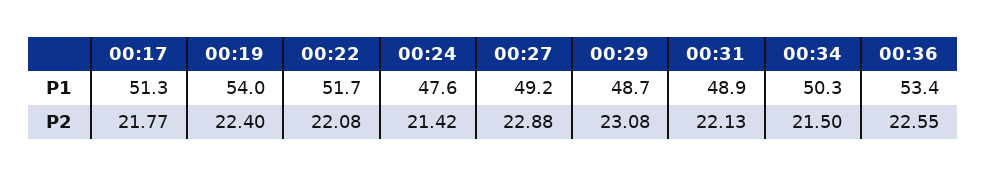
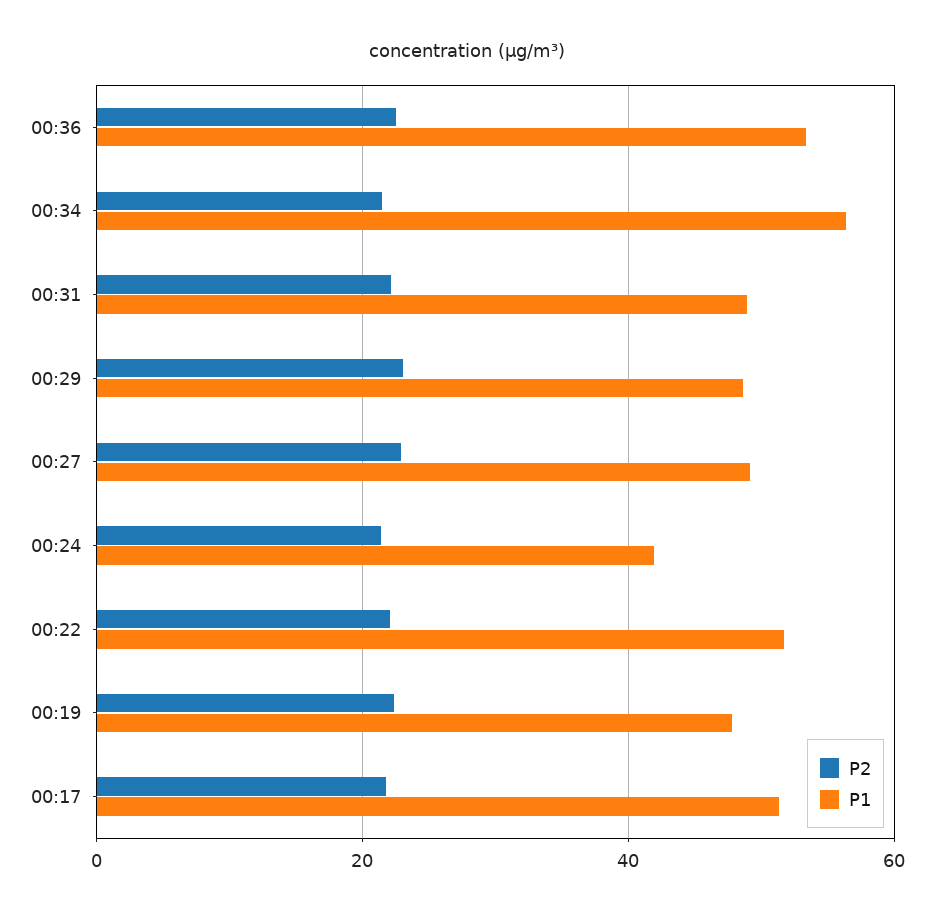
P1, 00:19: 54 -> 48
P1, 00:24: 47.6 -> 42
P1, 00:34: 50.3 -> 56

